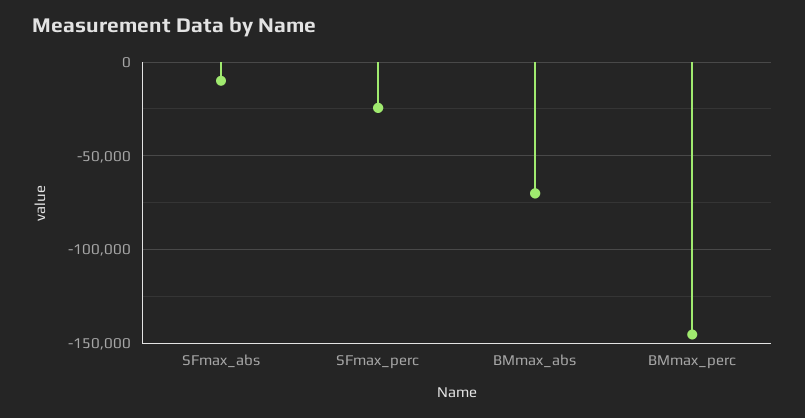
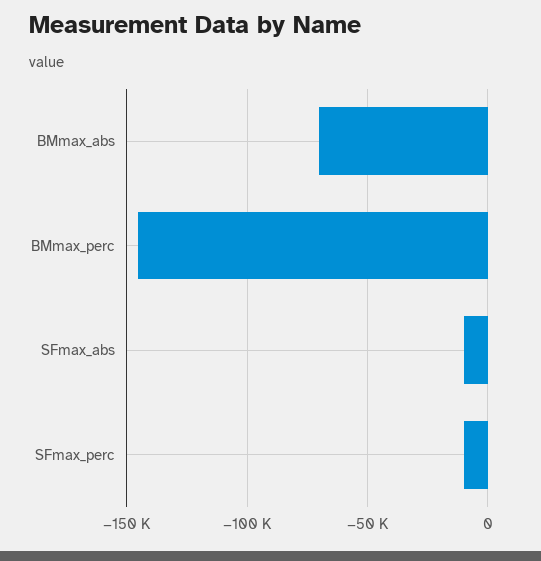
SFmax_perc: -25000 -> -10000

